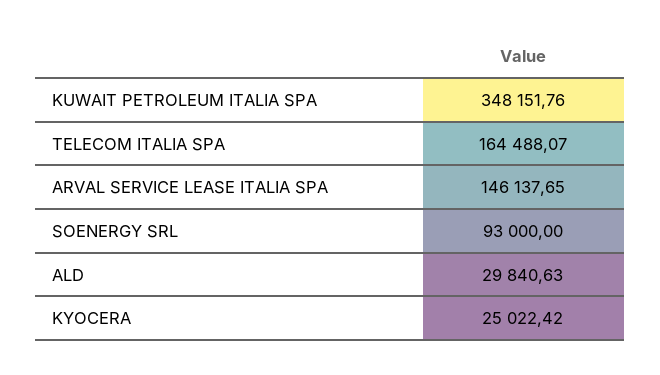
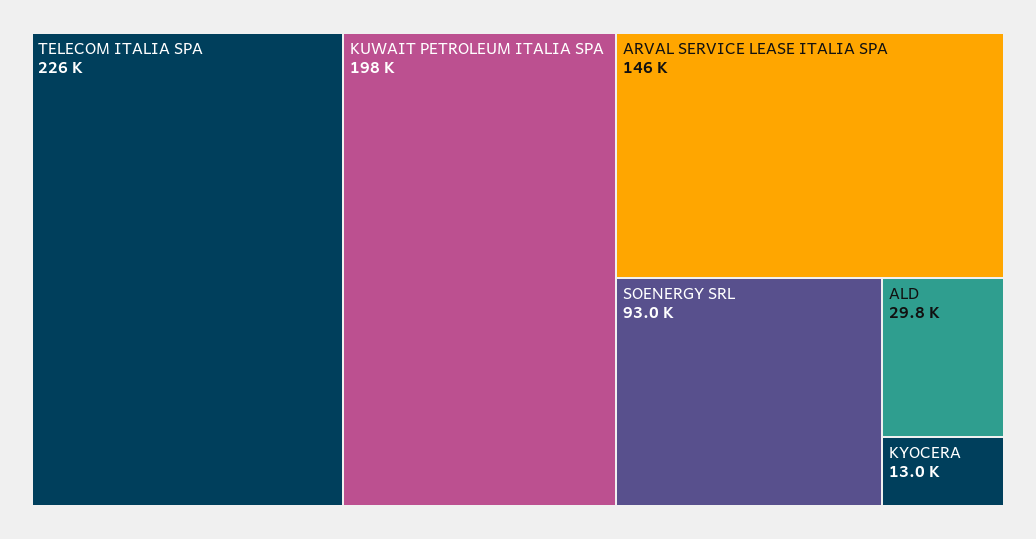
KUWAIT PETROLEUM ITALIA SPA: 348151.76 -> 198000
TELECOM ITALIA SPA: 164488.07 -> 226000
KYOCERA: 25022.42 -> 13000

